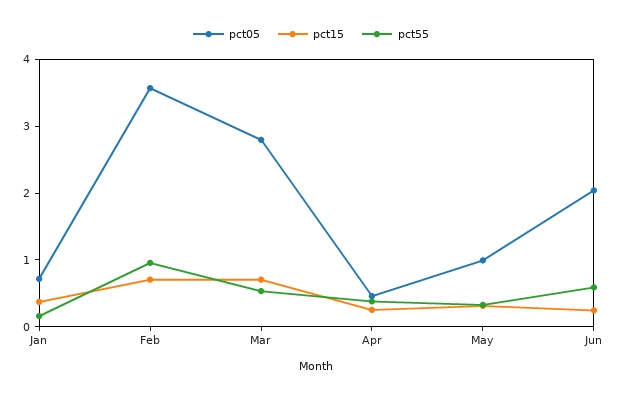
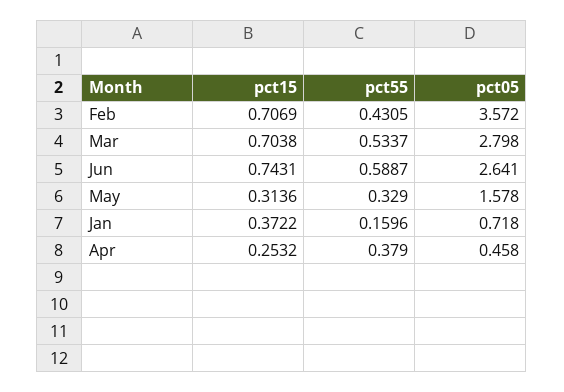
pct55, Feb: 1 -> 0.4305
pct05, May: 1 -> 1.578
pct05, Jun: 2 -> 2.641
pct15, Jun: 0.2 -> 0.7431

